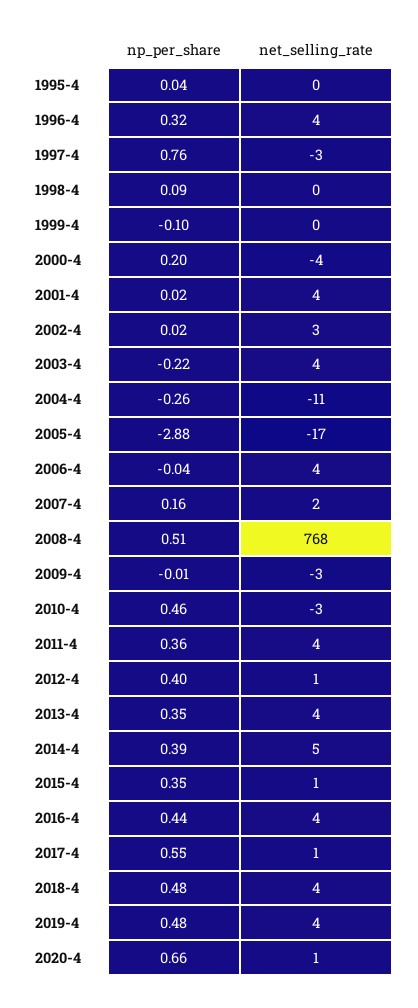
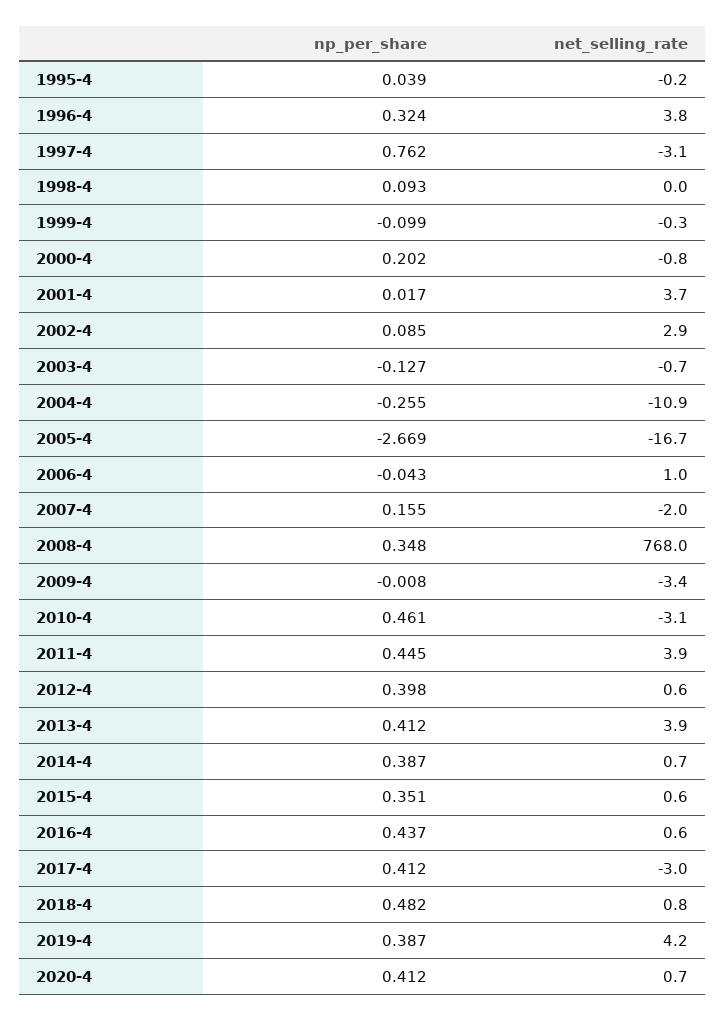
net_selling_rate, 2000-4: -4 -> -0.8
np_per_share, 2002-4: 0.02 -> 0.085
np_per_share, 2003-4: -0.22 -> -0.127
net_selling_rate, 2003-4: 4 -> -0.7
np_per_share, 2005-4: -2.88 -> -2.669
net_selling_rate, 2006-4: 4 -> 1
net_selling_rate, 2007-4: 2 -> -2
np_per_share, 2008-4: 0.51 -> 0.348
np_per_share, 2011-4: 0.36 -> 0.445
np_per_share, 2013-4: 0.35 -> 0.412
net_selling_rate, 2014-4: 5 -> 0.7
net_selling_rate, 2016-4: 4 -> 0.6
np_per_share, 2017-4: 0.55 -> 0.412
net_selling_rate, 2017-4: 1 -> -3
net_selling_rate, 2018-4: 4 -> 0.8
np_per_share, 2019-4: 0.48 -> 0.387
np_per_share, 2020-4: 0.66 -> 0.412

